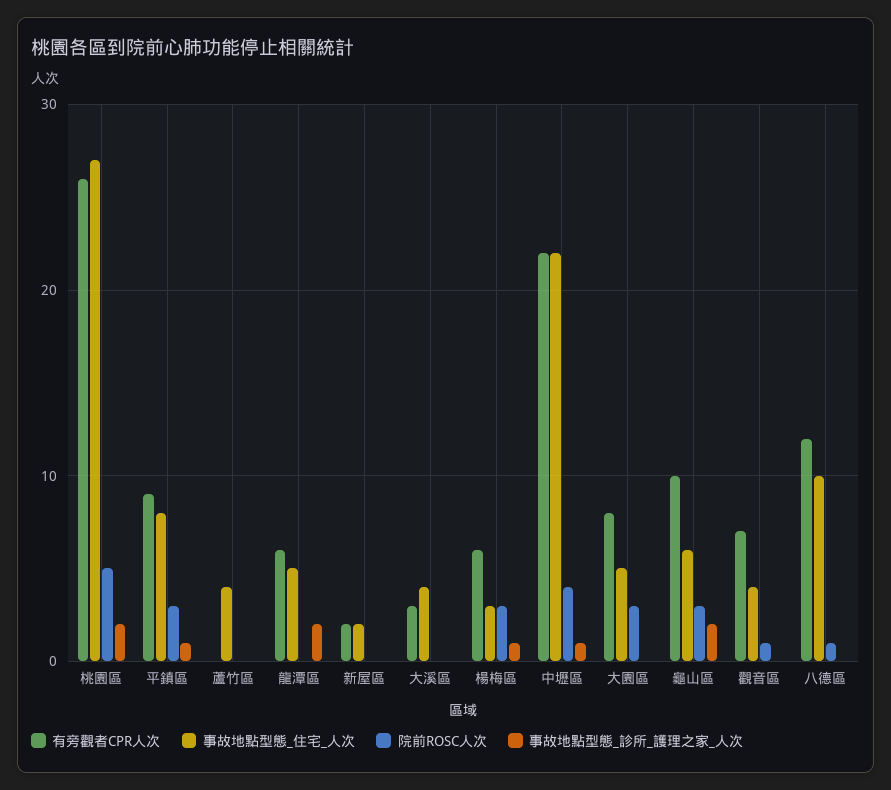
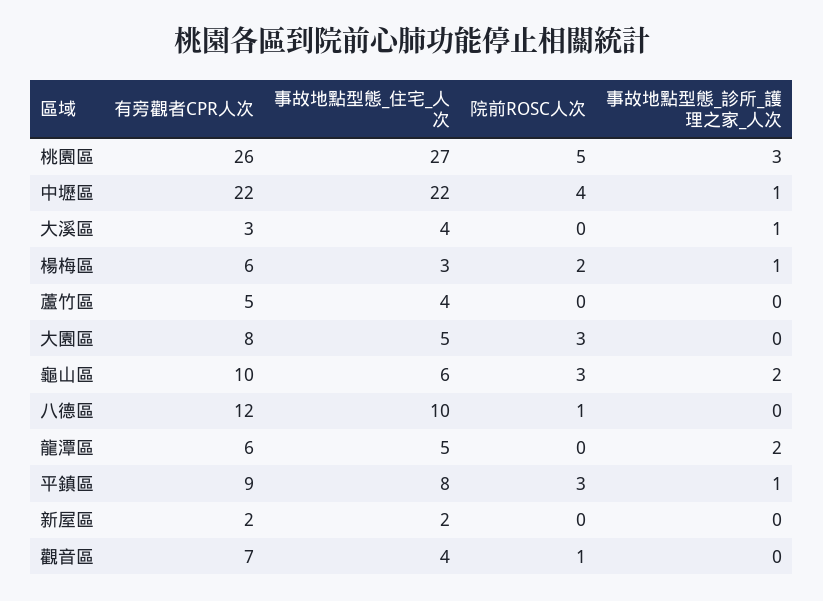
事故地點型態_診所_護理之家_人次, 桃園區: 2 -> 3
有旁觀者CPR人次, 蘆竹區: 0 -> 5
事故地點型態_診所_護理之家_人次, 大溪區: 0 -> 1
院前ROSC人次, 楊梅區: 3 -> 2

